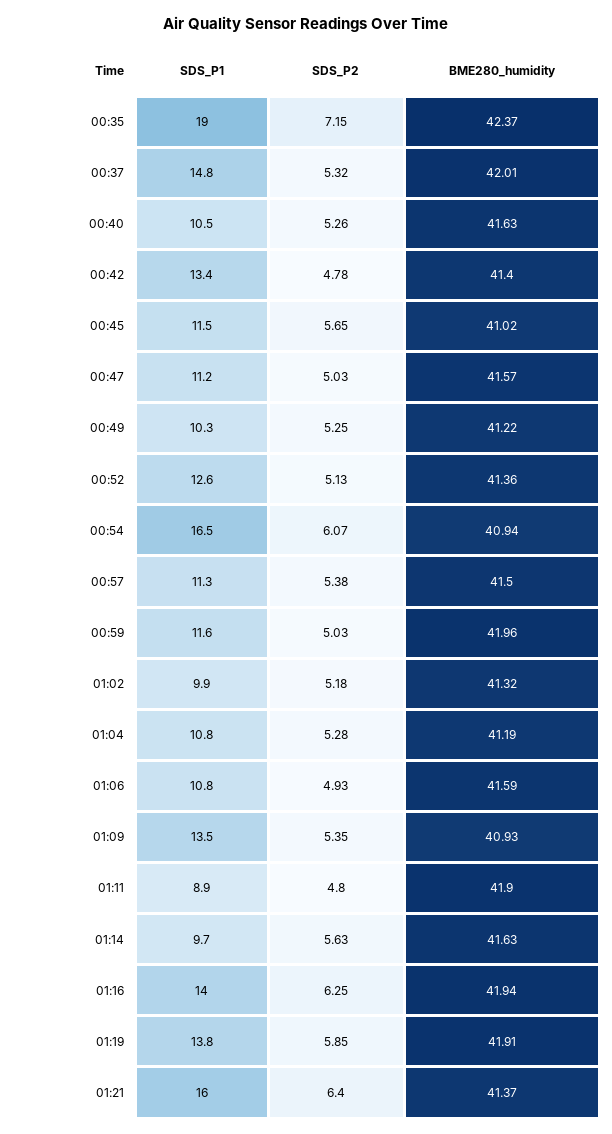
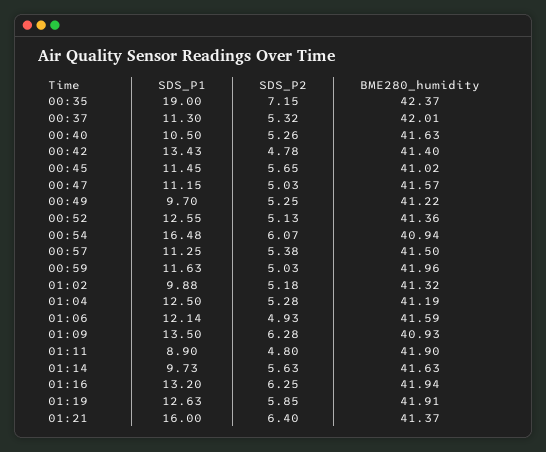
SDS_P1, 00:37: 14.8 -> 11.3
SDS_P1, 00:49: 10.3 -> 9.7
SDS_P1, 01:04: 10.8 -> 12.5
SDS_P1, 01:06: 10.8 -> 12.14
SDS_P2, 01:09: 5.35 -> 6.28
SDS_P1, 01:16: 14 -> 13.2
SDS_P1, 01:19: 13.8 -> 12.63

